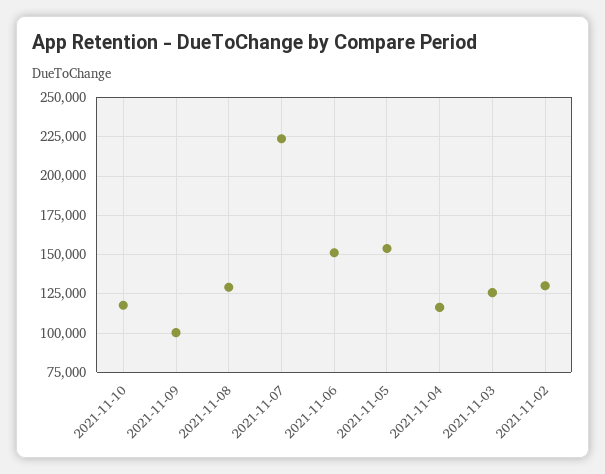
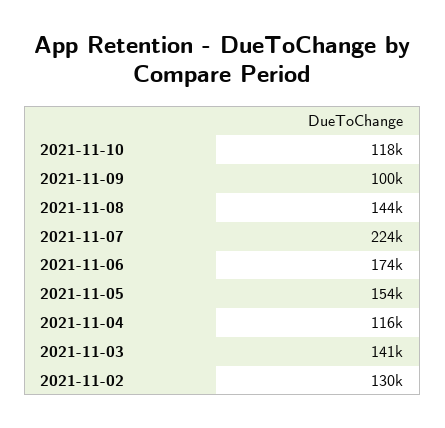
2021-11-08: 130000 -> 144000
2021-11-06: 150000 -> 174000
2021-11-03: 125000 -> 141000

